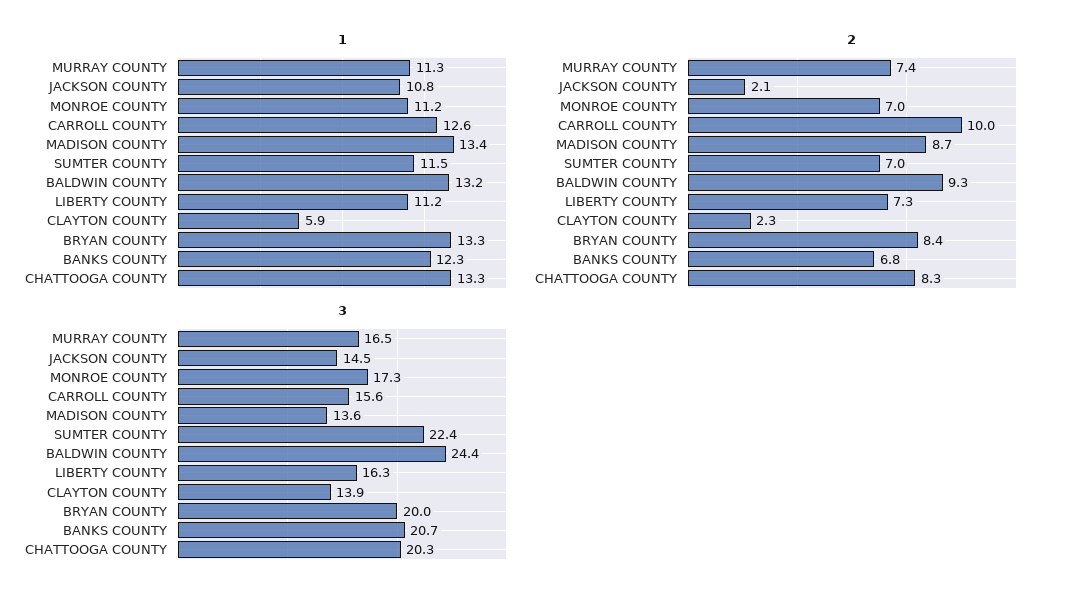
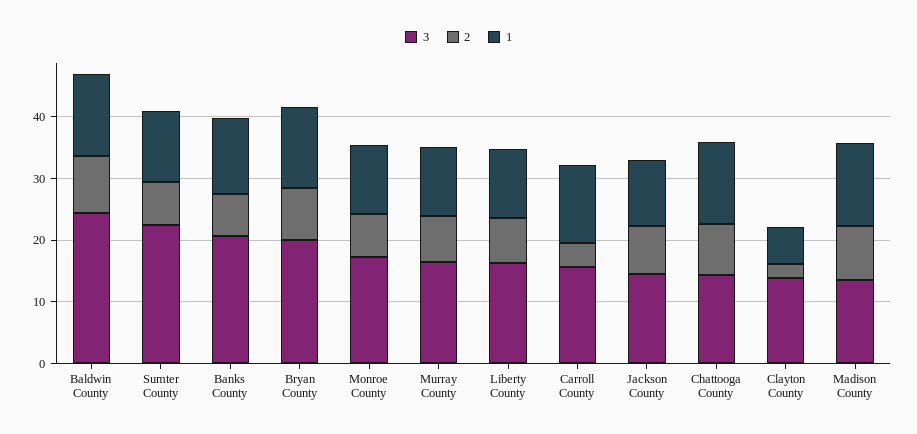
2, JACKSON COUNTY: 2.1 -> 8
2, CARROLL COUNTY: 10 -> 4
3, CHATTOOGA COUNTY: 20.3 -> 14

